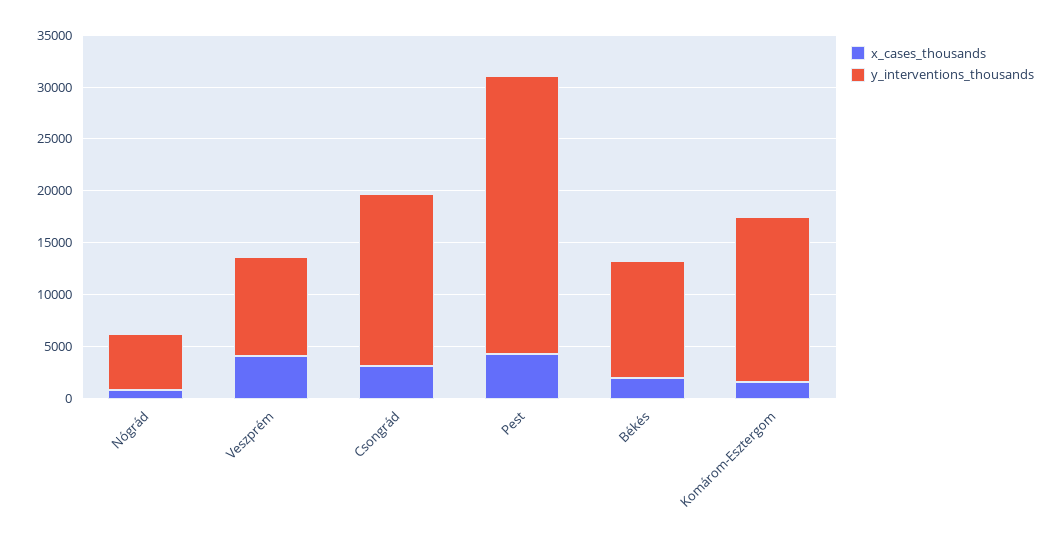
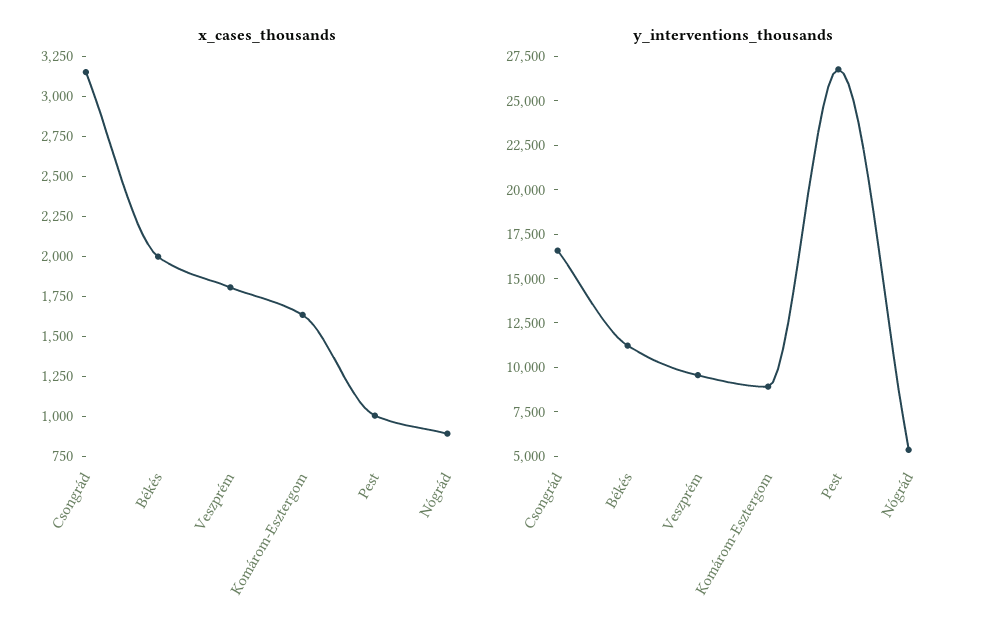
x_cases_thousands, Veszprém: 4000 -> 1750
x_cases_thousands, Pest: 4000 -> 1000
y_interventions_thousands, Komárom-Esztergom: 16000 -> 9000

